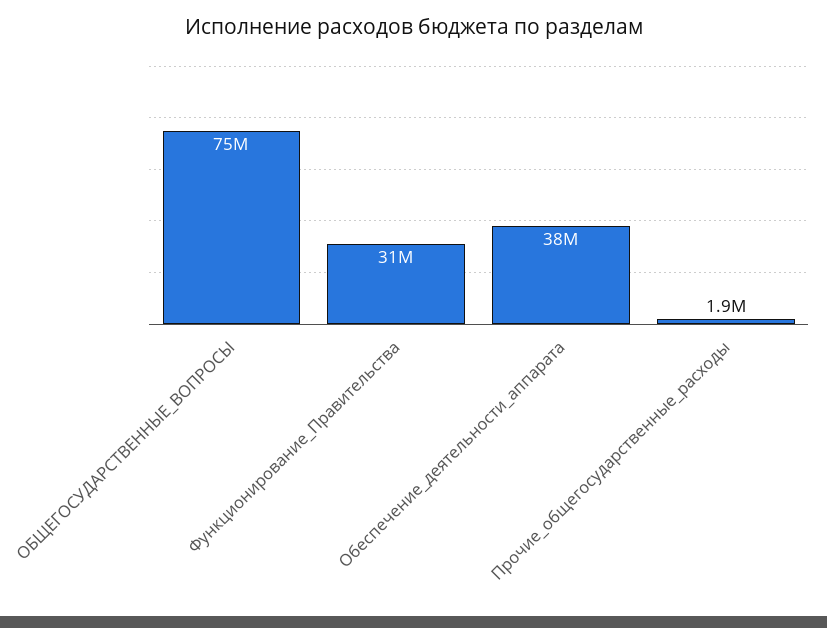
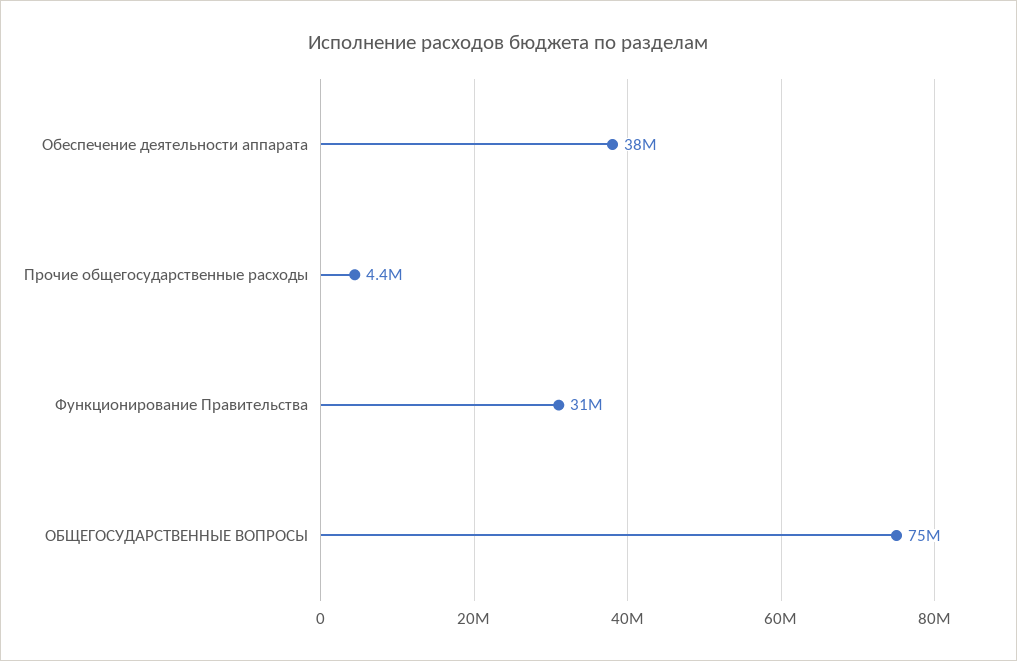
Прочие_общегосударственные_расходы: 1900000 -> 4400000

